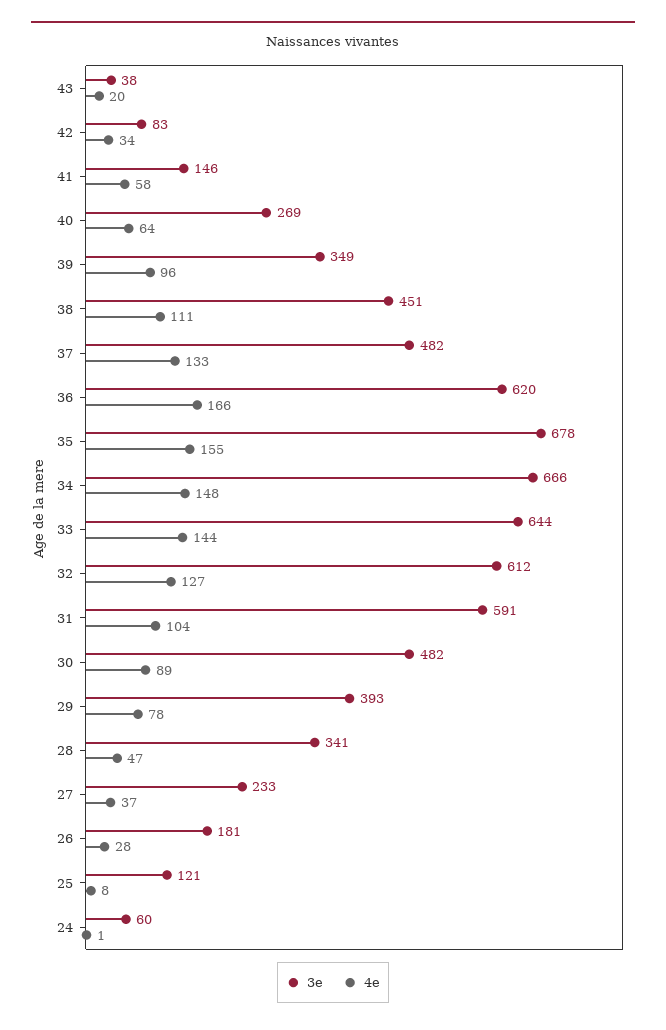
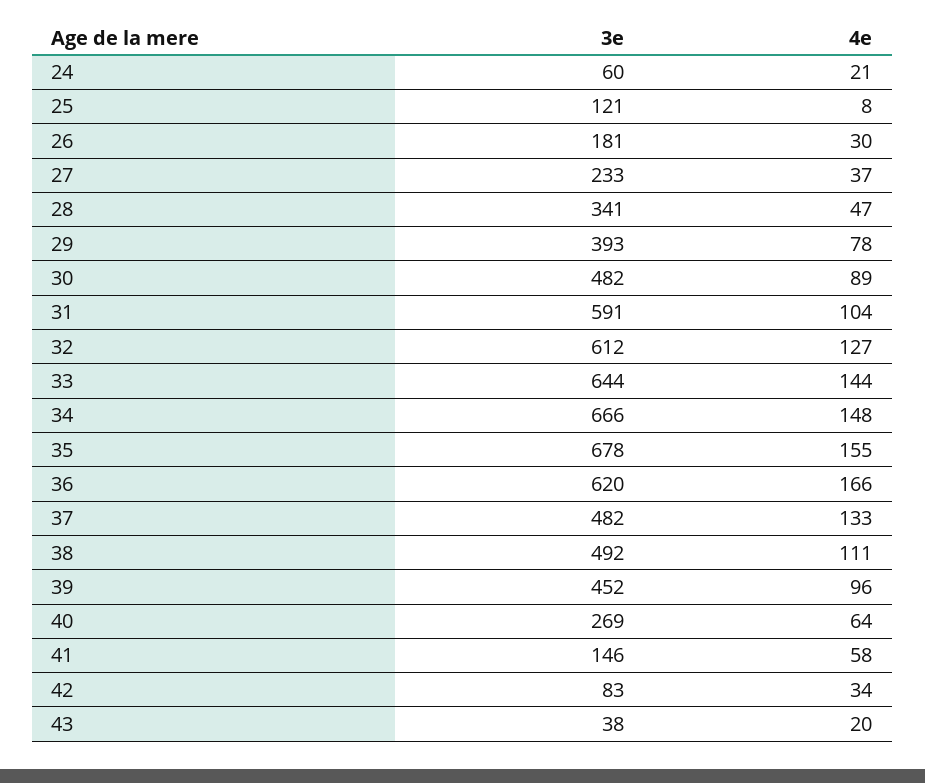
3e, 39: 349 -> 452
3e, 38: 451 -> 492
4e, 26: 28 -> 30
4e, 24: 1 -> 21

